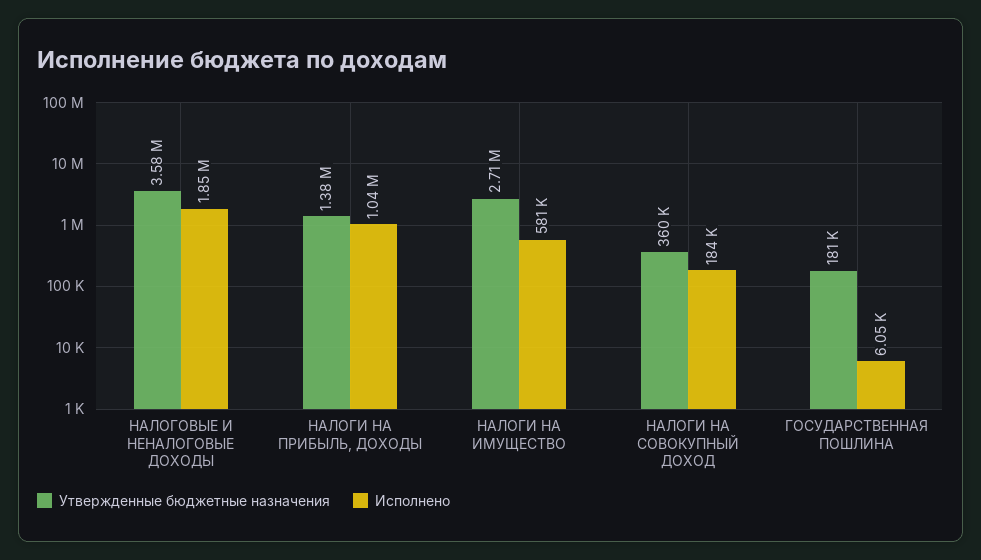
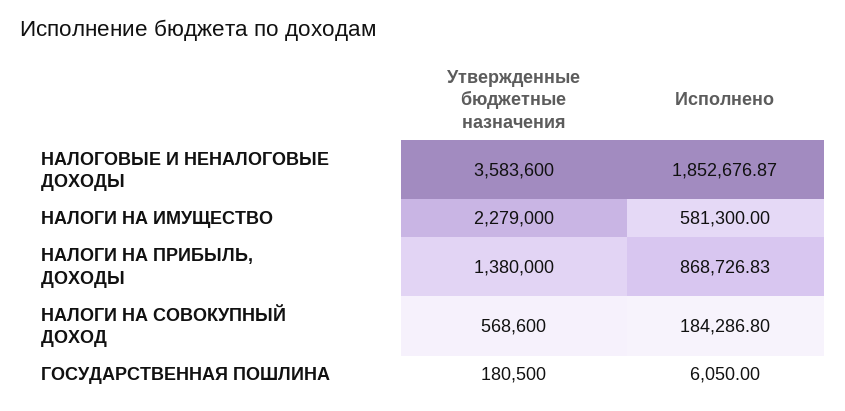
Исполнено, НАЛОГИ НА ПРИБЫЛЬ, ДОХОДЫ: 1040000 -> 868726.83
Утвержденные бюджетные назначения, НАЛОГИ НА ИМУЩЕСТВО: 2710000 -> 2279000
Утвержденные бюджетные назначения, НАЛОГИ НА СОВОКУПНЫЙ ДОХОД: 360000 -> 568600

